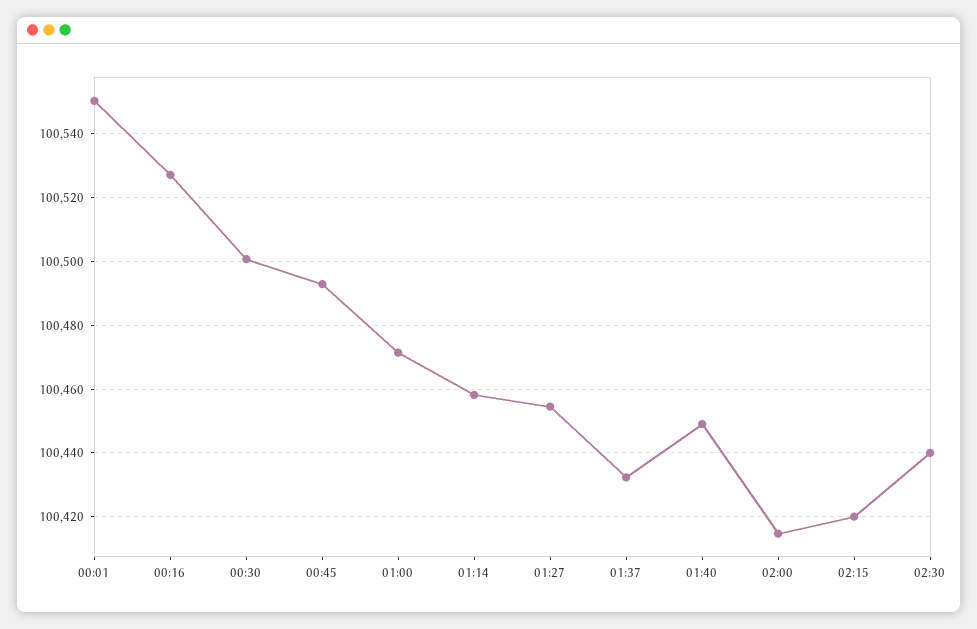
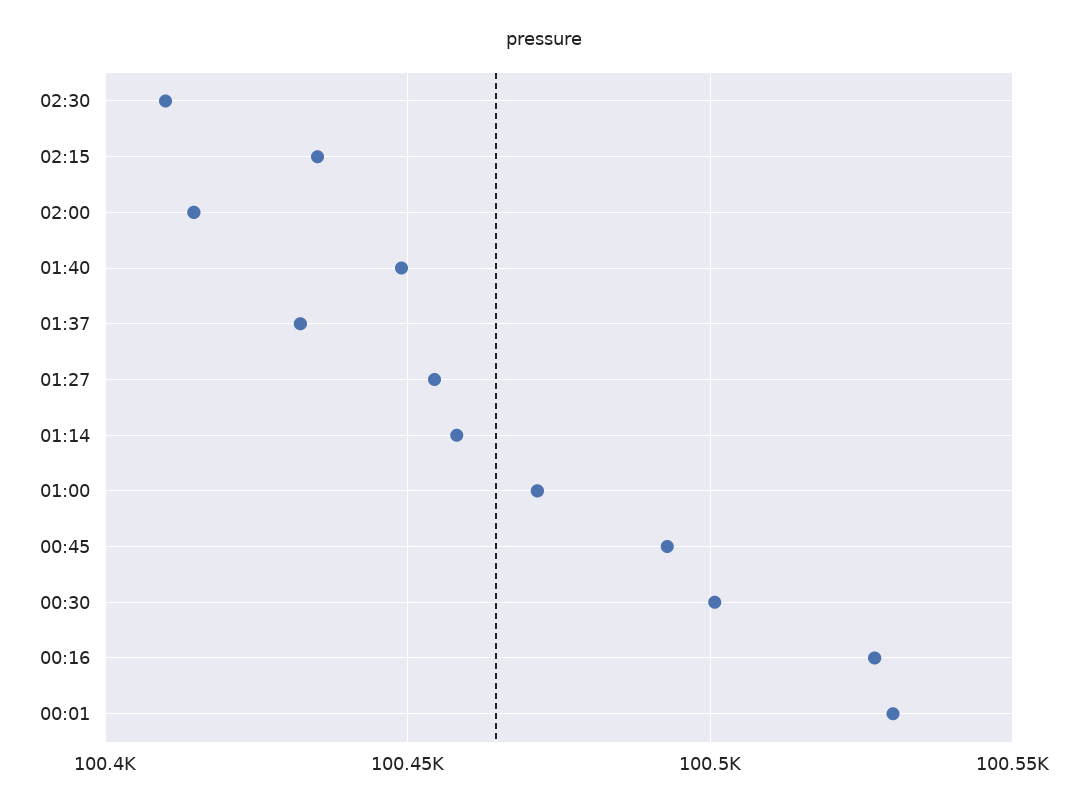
00:01: 100550 -> 100530
02:15: 100420 -> 100435
02:30: 100440 -> 100410

